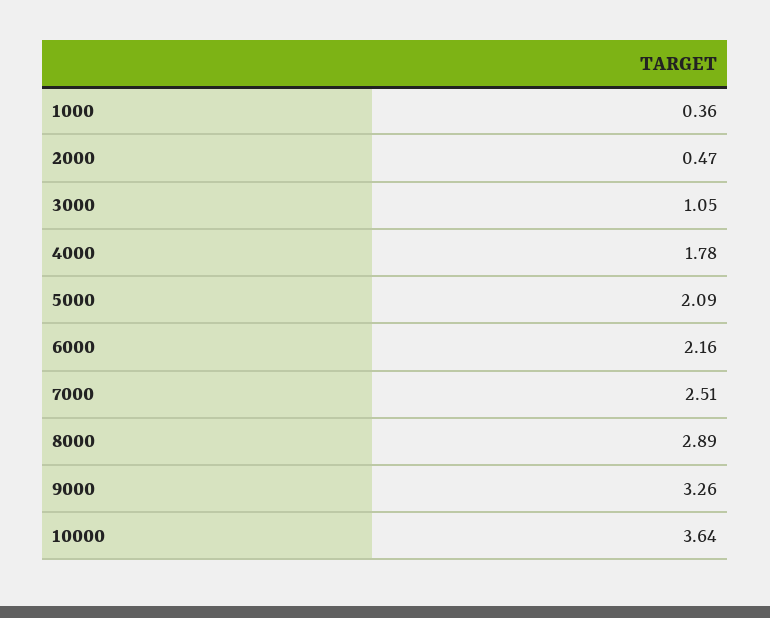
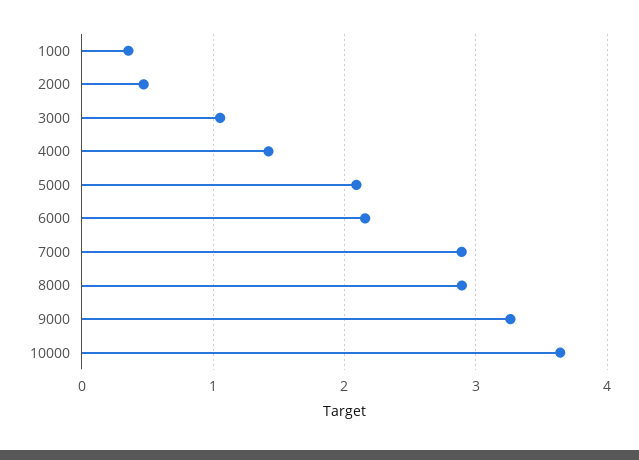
4000: 1.78 -> 1.4
7000: 2.51 -> 2.9

